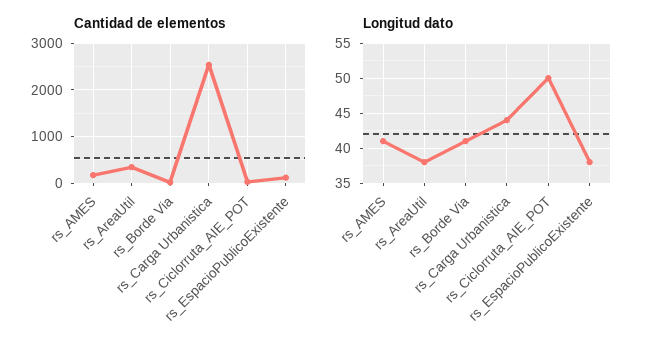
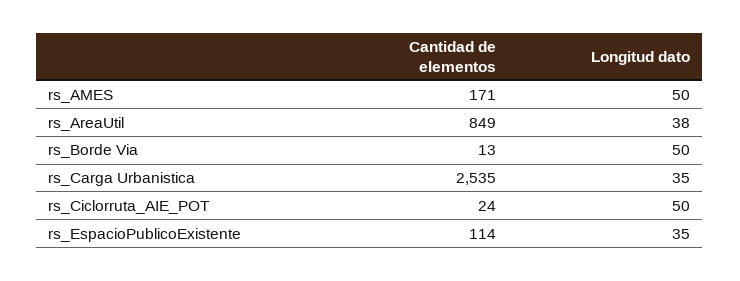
Cantidad de elementos, rs_AreaUtil: 400 -> 849
Longitud dato, rs_AMES: 41 -> 50
Longitud dato, rs_Borde Via: 41 -> 50
Longitud dato, rs_Carga Urbanistica: 44 -> 35
Longitud dato, rs_EspacioPublicoExistente: 38 -> 35

